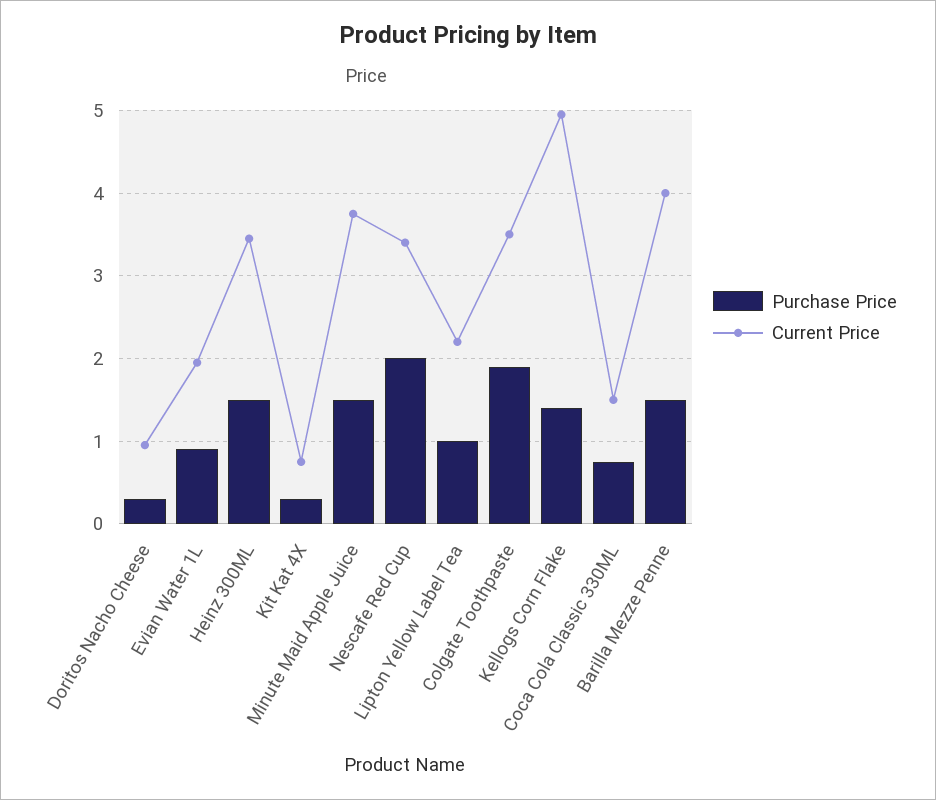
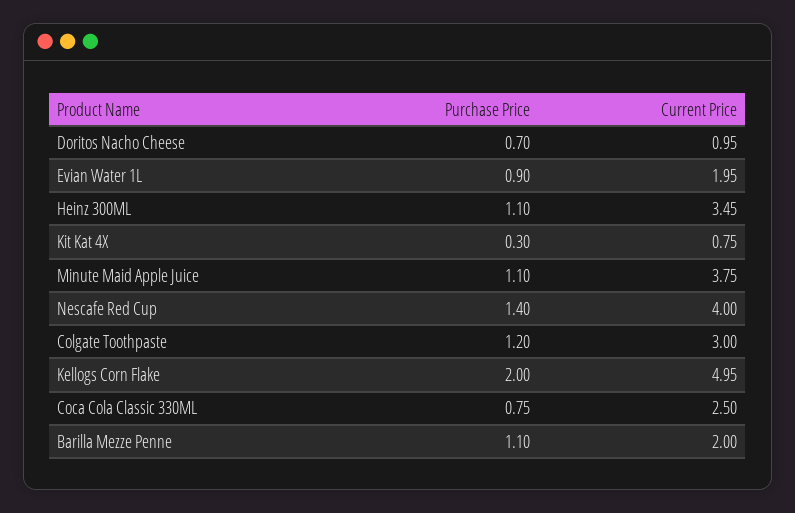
Purchase Price, Doritos Nacho Cheese: 0.3 -> 0.7
Purchase Price, Heinz 300ML: 1.5 -> 1.1
Purchase Price, Minute Maid Apple Juice: 1.5 -> 1.1
Purchase Price, Nescafe Red Cup: 2 -> 1.4
Current Price, Nescafe Red Cup: 3.4 -> 4
Purchase Price, Lipton Yellow Label Tea: 1 -> none
Current Price, Lipton Yellow Label Tea: 2.2 -> none
Purchase Price, Colgate Toothpaste: 1.9 -> 1.2
Current Price, Colgate Toothpaste: 3.5 -> 3
Purchase Price, Kellogs Corn Flake: 1.4 -> 2
Current Price, Coca Cola Classic 330ML: 1.5 -> 2.5
Purchase Price, Barilla Mezze Penne: 1.5 -> 1.1
Current Price, Barilla Mezze Penne: 4 -> 2

